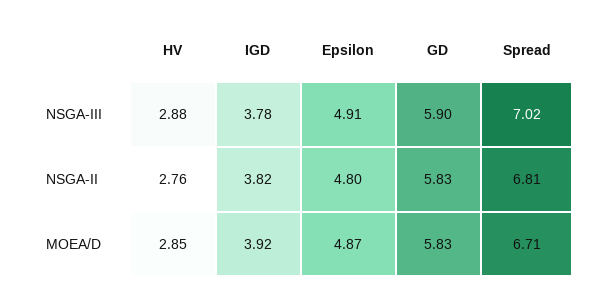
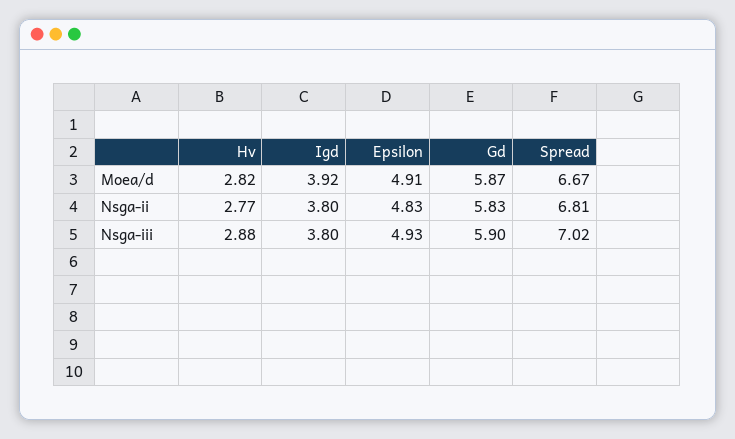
IGD, NSGA-III: 3.78 -> 3.8
Epsilon, NSGA-III: 4.91 -> 4.93
HV, NSGA-II: 2.76 -> 2.77
IGD, NSGA-II: 3.82 -> 3.8
Epsilon, NSGA-II: 4.8 -> 4.83
HV, MOEA/D: 2.85 -> 2.82
Epsilon, MOEA/D: 4.87 -> 4.91
GD, MOEA/D: 5.83 -> 5.87
Spread, MOEA/D: 6.71 -> 6.67

